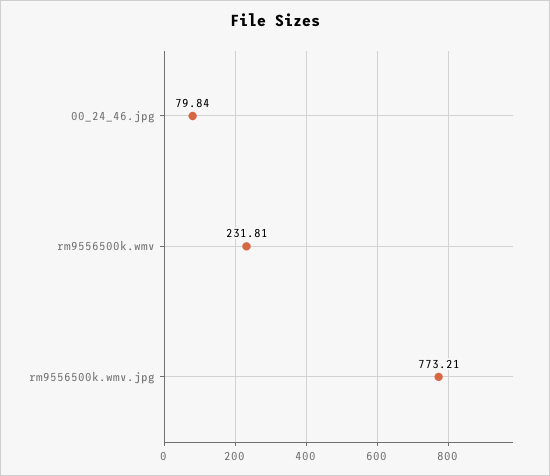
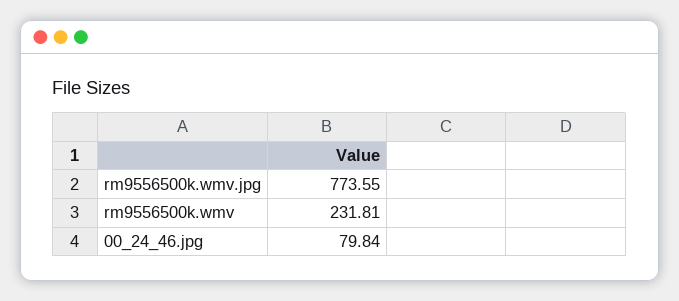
rm9556500k.wmv.jpg: 773.21 -> 773.55

